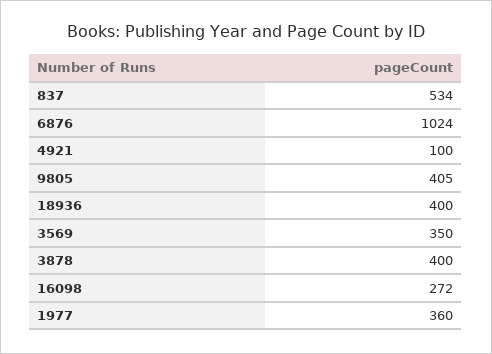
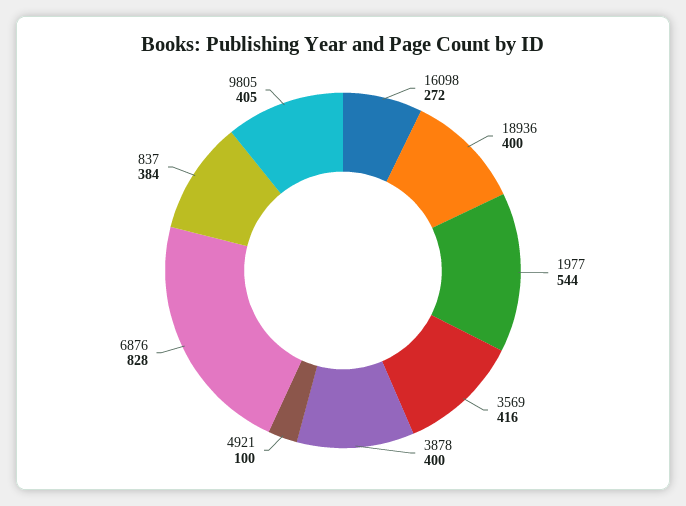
837: 534 -> 384
6876: 1024 -> 828
3569: 350 -> 416
1977: 360 -> 544

